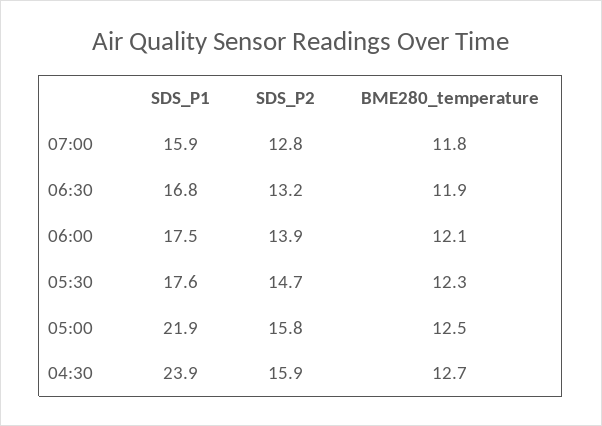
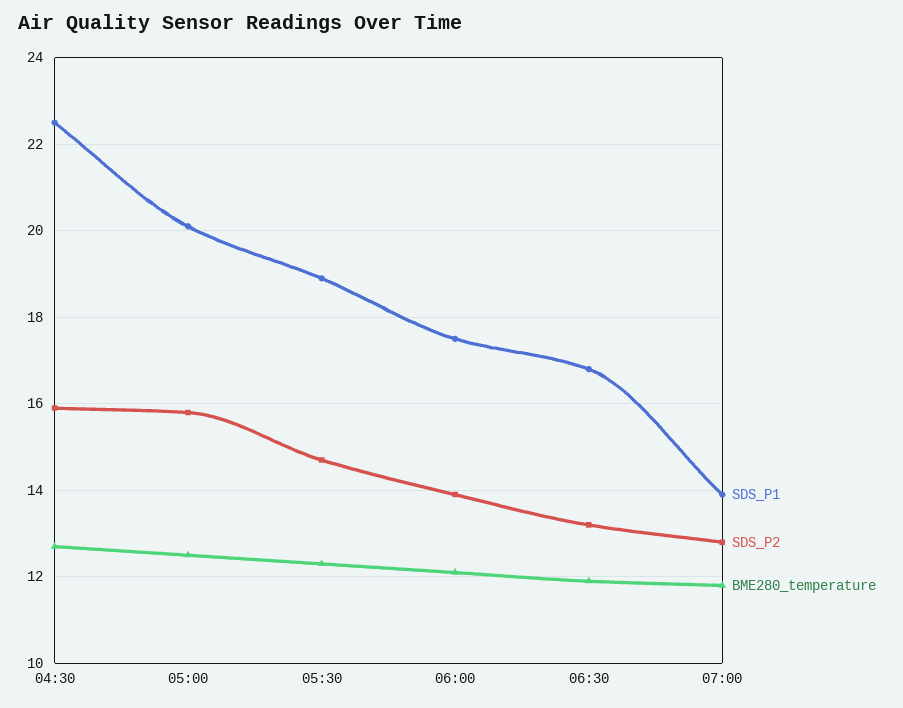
SDS_P1, 07:00: 15.9 -> 14
SDS_P1, 05:30: 17.6 -> 19
SDS_P1, 05:00: 21.9 -> 20
SDS_P1, 04:30: 23.9 -> 22.5

